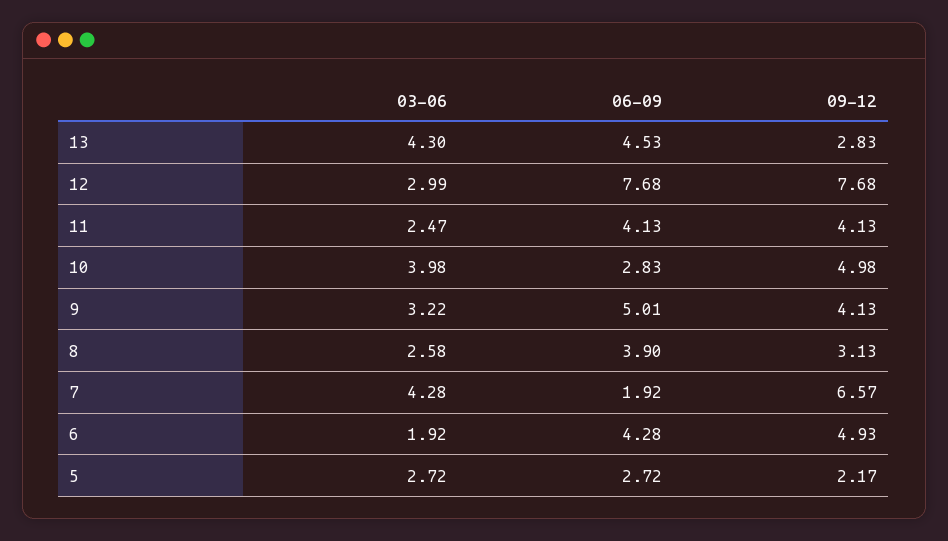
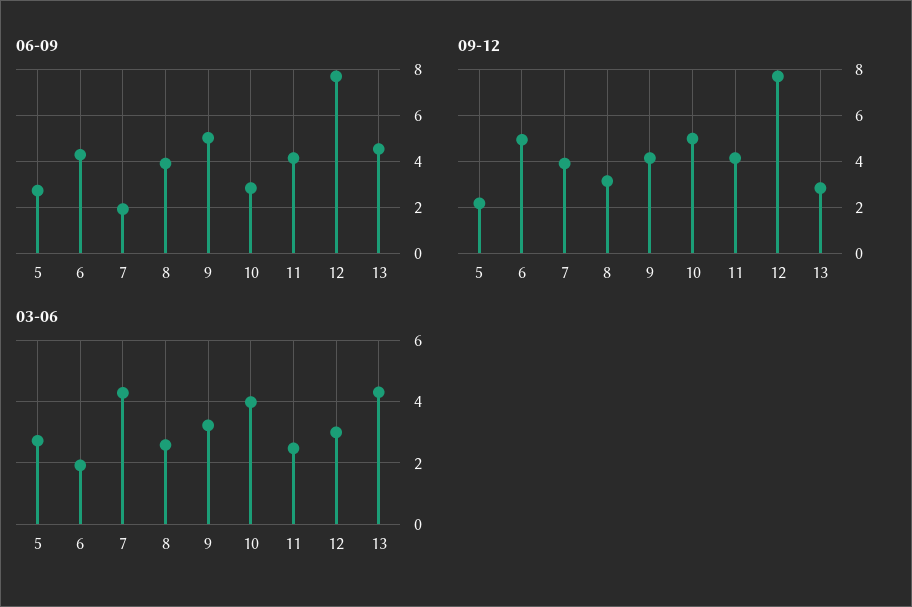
09-12, 7: 6.57 -> 4

